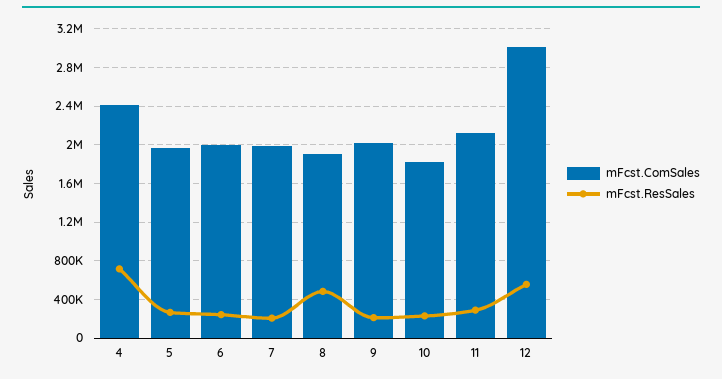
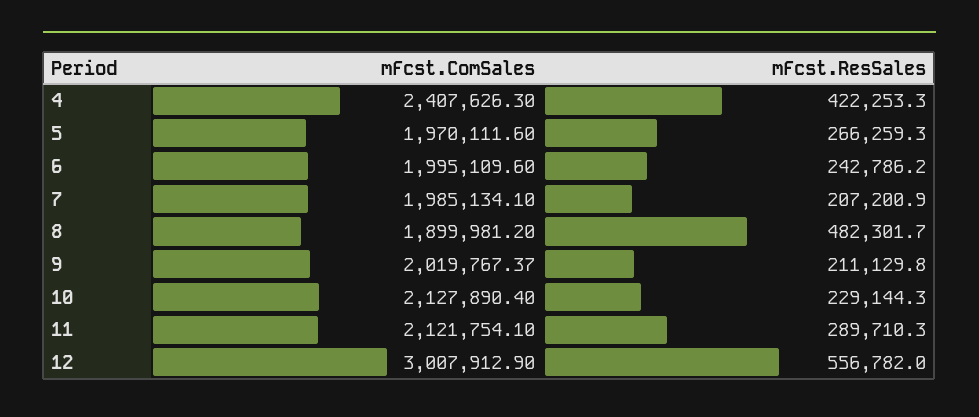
mFcst.ResSales, 4: 700000 -> 422253.3
mFcst.ComSales, 10: 1800000 -> 2127890.4

